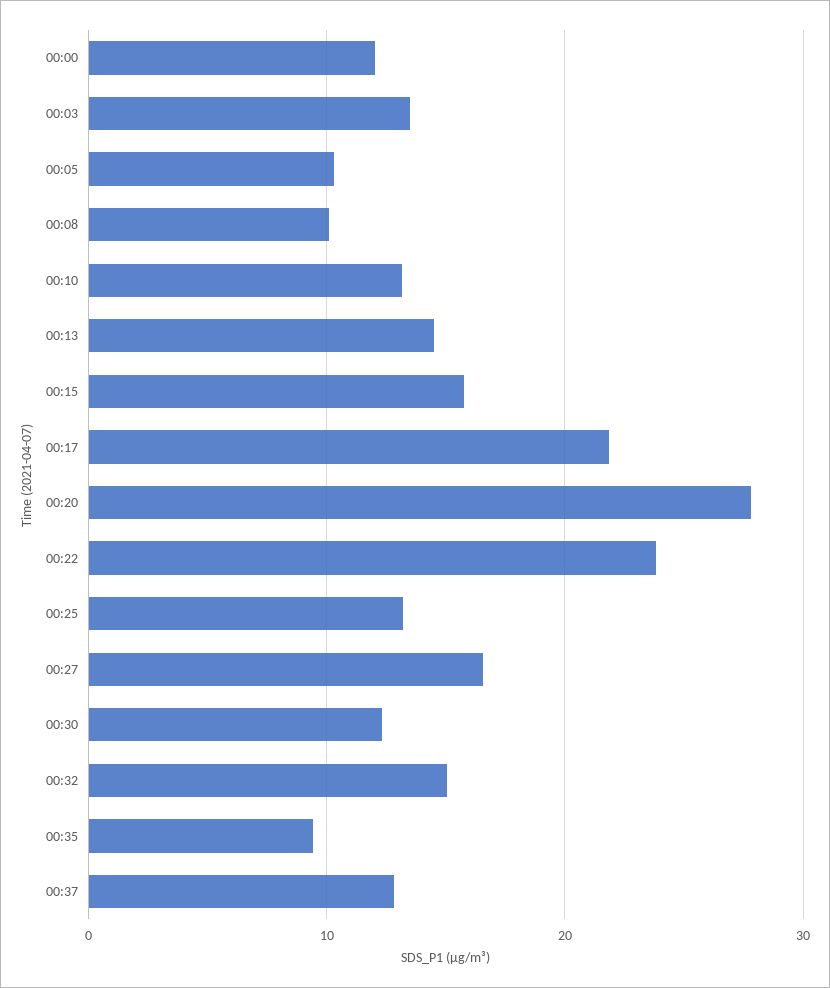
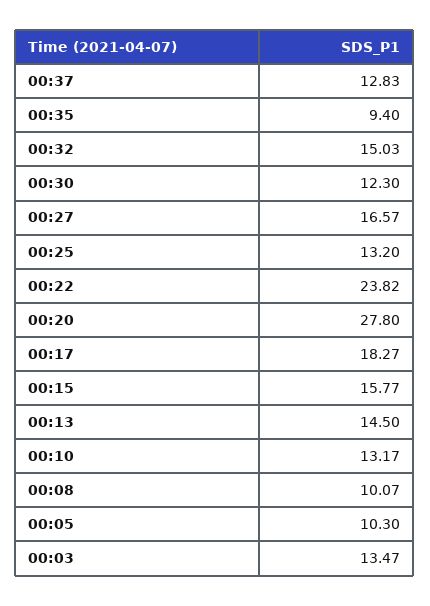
00:00: 12 -> none
00:17: 22 -> 18.27

